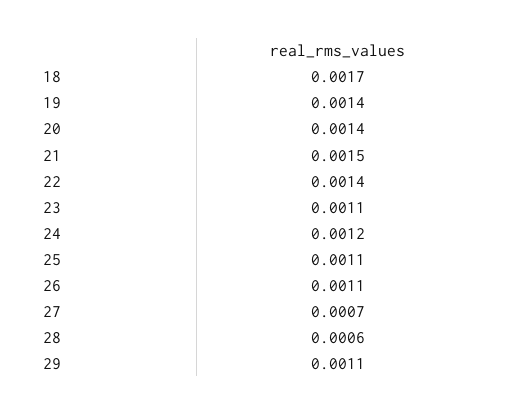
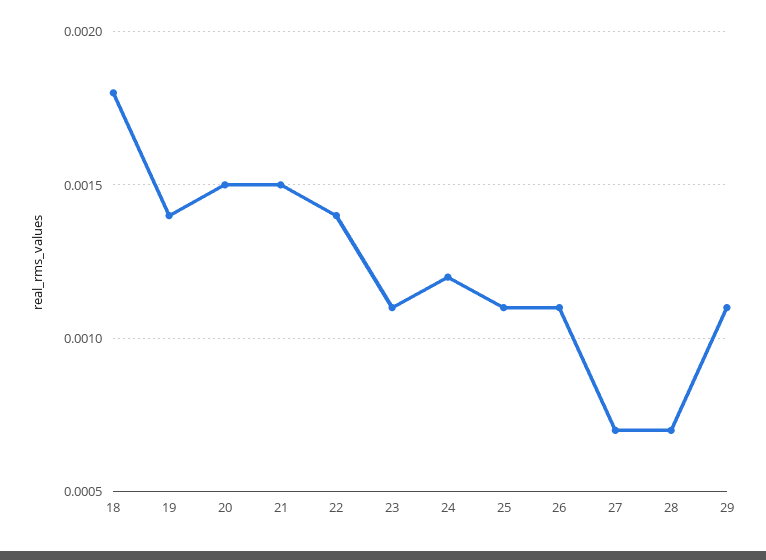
18: 0.0017 -> 0.0018
20: 0.0014 -> 0.0015
28: 0.0006 -> 0.0007

